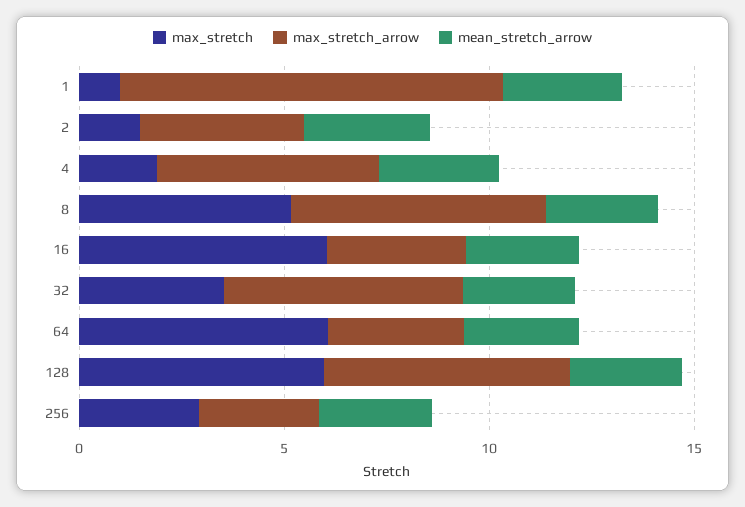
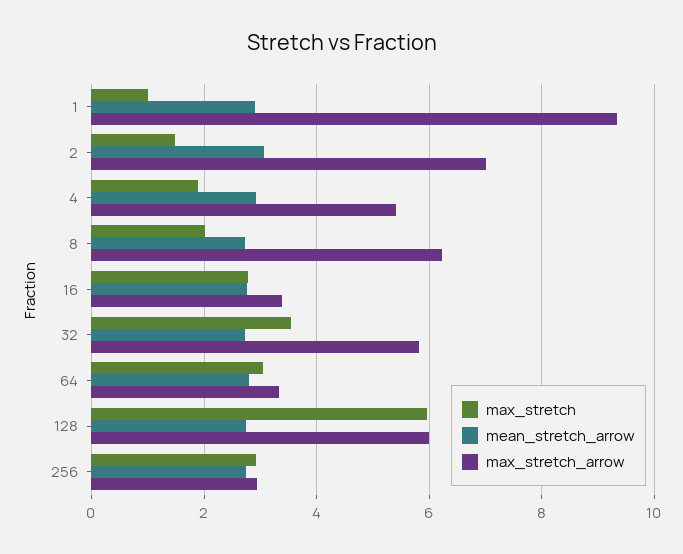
max_stretch_arrow, 2: 4 -> 7
max_stretch, 8: 5 -> 2
max_stretch, 16: 6 -> 2.8
max_stretch, 64: 6 -> 3

